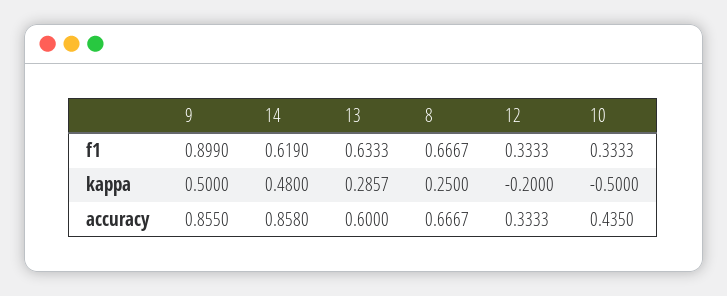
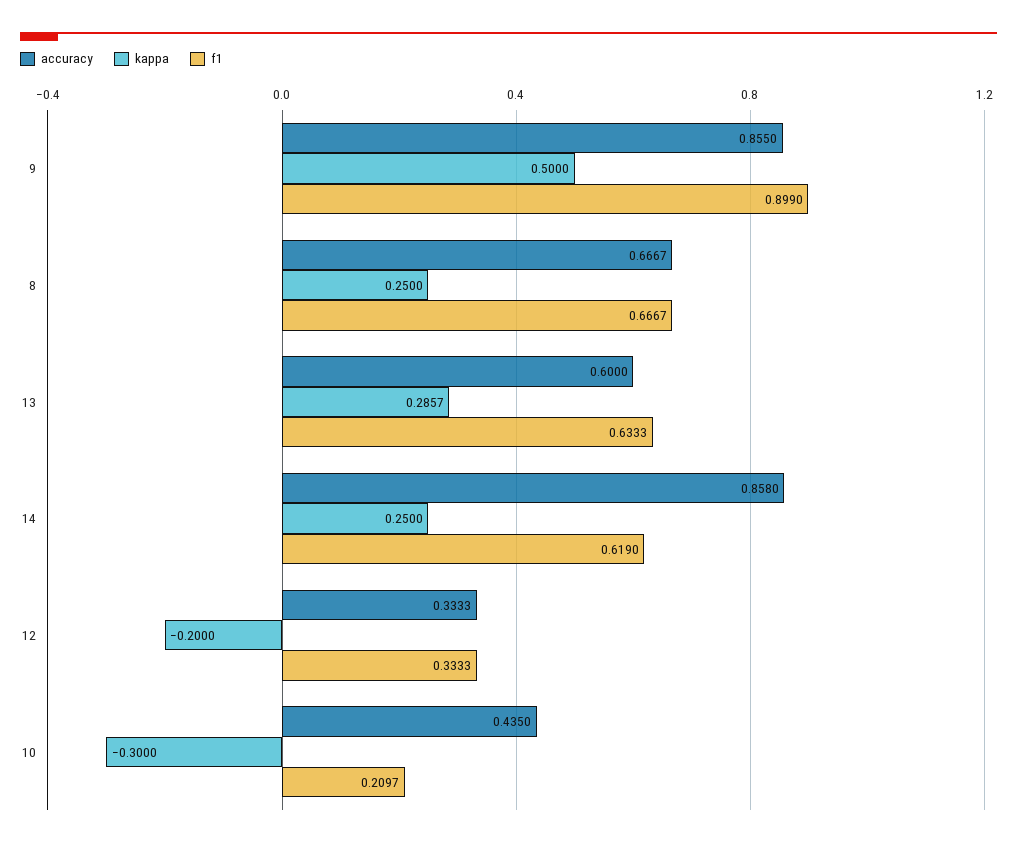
f1, 10: 0.3333 -> 0.2097
kappa, 14: 0.48 -> 0.25
kappa, 10: -0.5 -> -0.3

